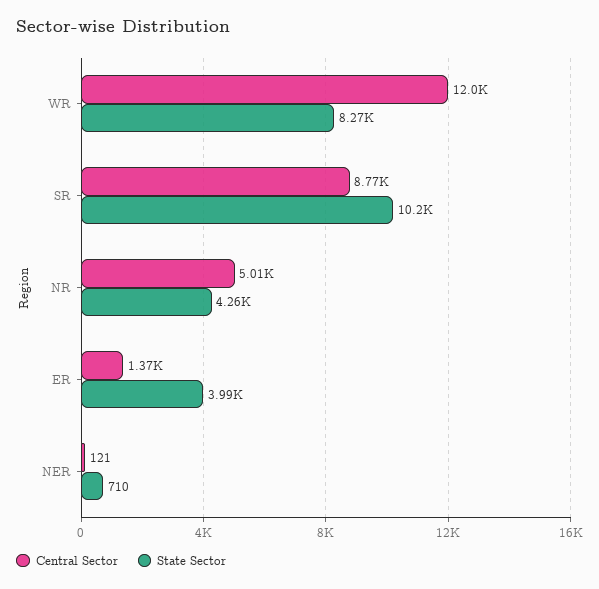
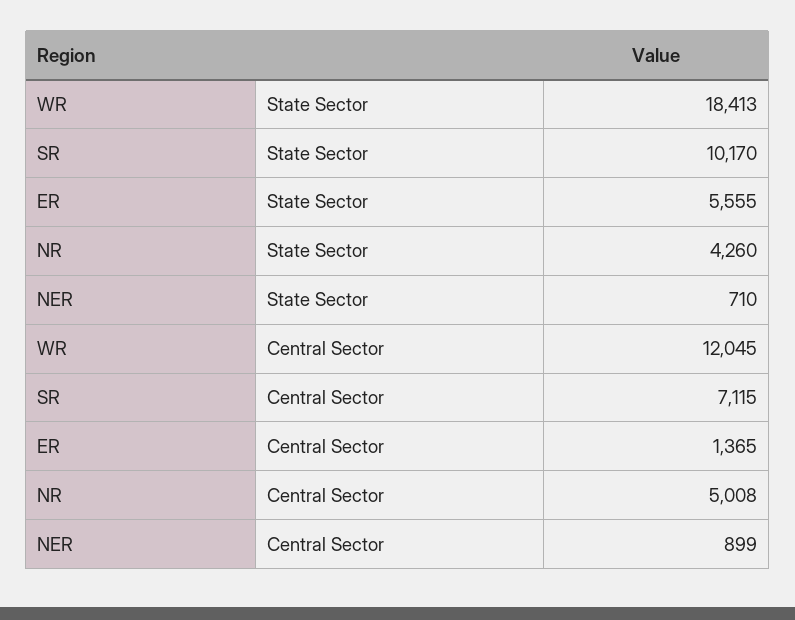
State Sector, WR: 8270 -> 18413
Central Sector, SR: 8770 -> 7115
State Sector, ER: 3990 -> 5555
Central Sector, NER: 121 -> 899

